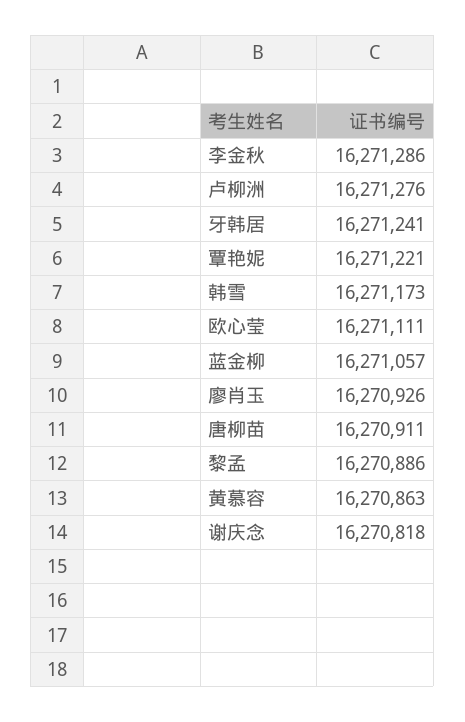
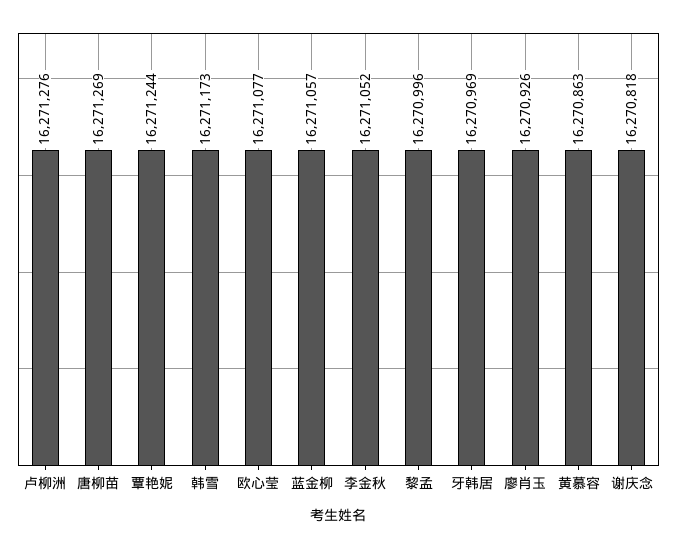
李金秋: 16271286 -> 16271052
牙韩居: 16271241 -> 16270969
覃艳妮: 16271221 -> 16271244
欧心莹: 16271111 -> 16271077
唐柳苗: 16270911 -> 16271269
黎孟: 16270886 -> 16270996

